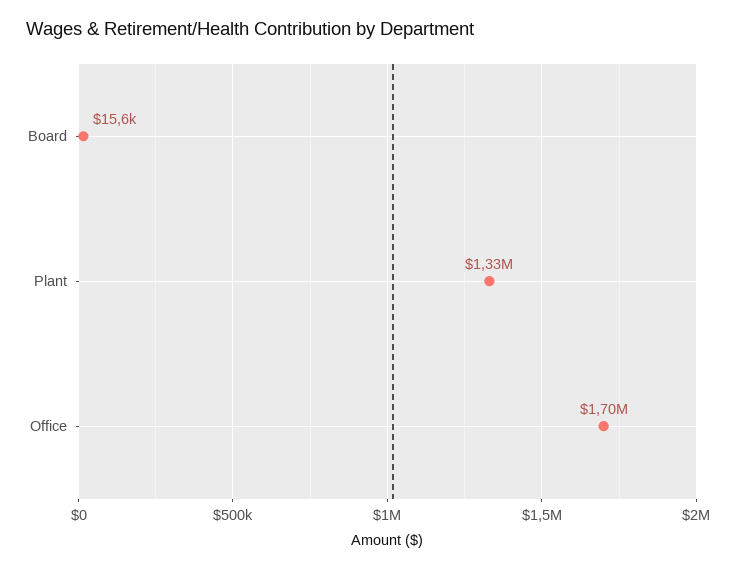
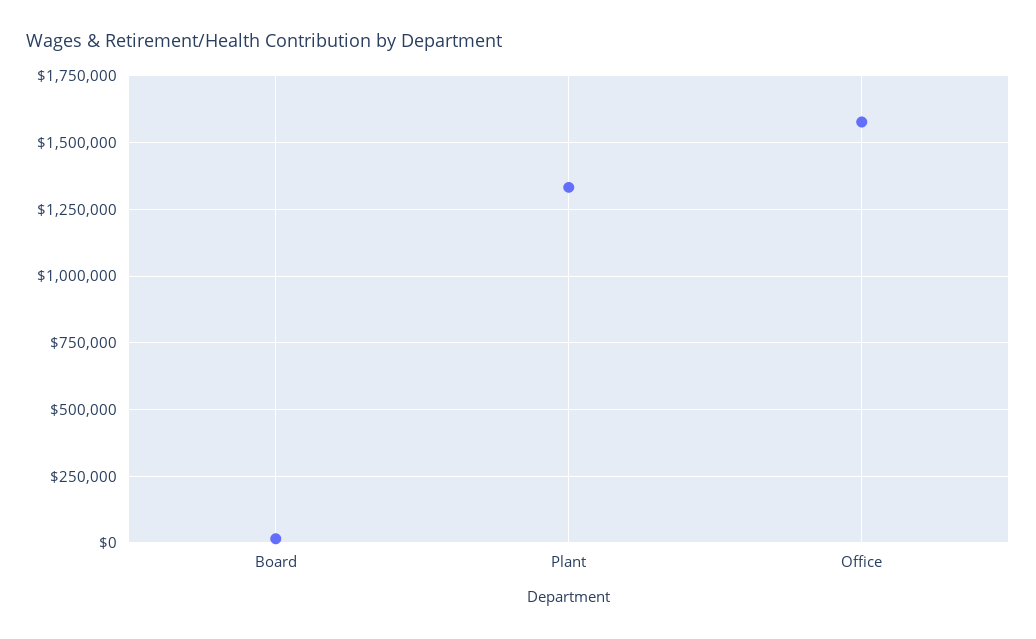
Office: 1700000 -> 1575000

